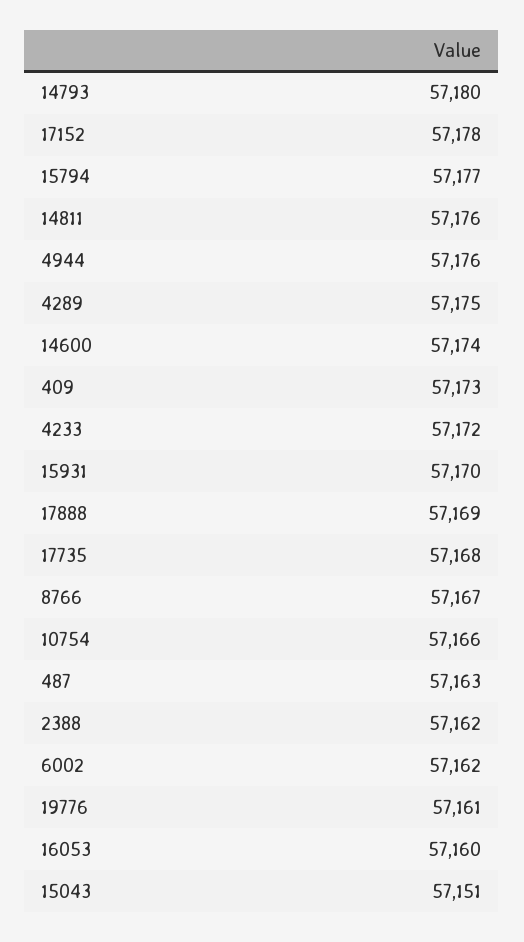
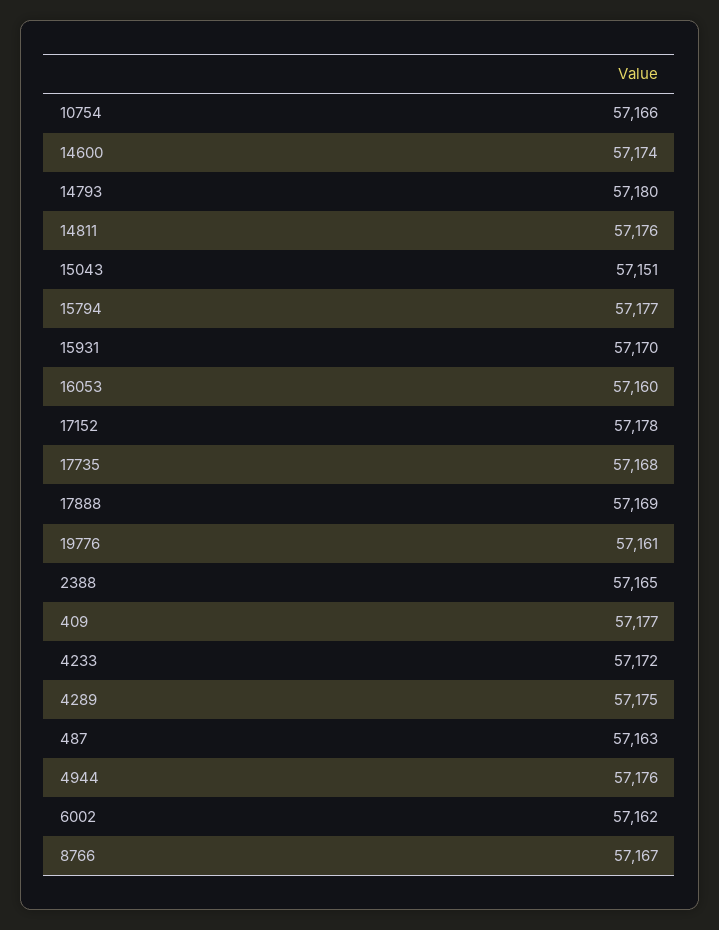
409: 57173 -> 57177
2388: 57162 -> 57165

